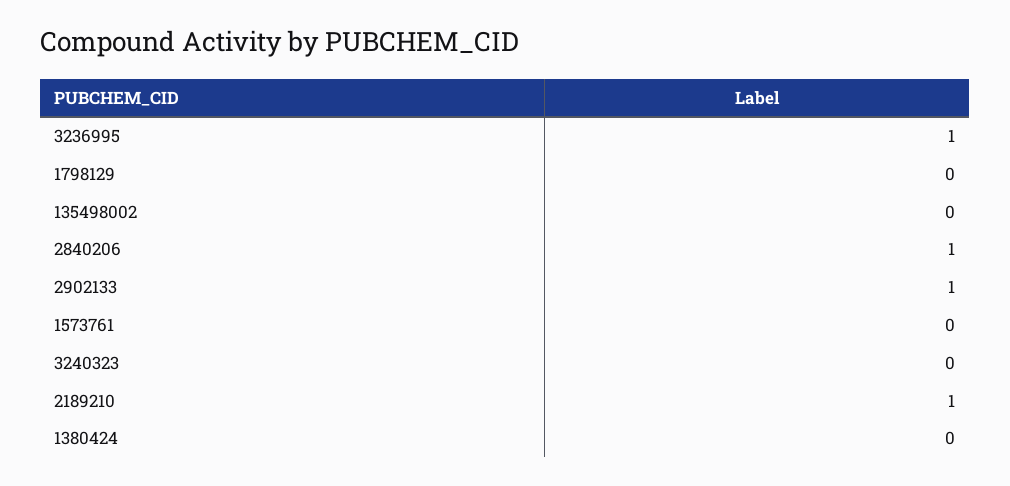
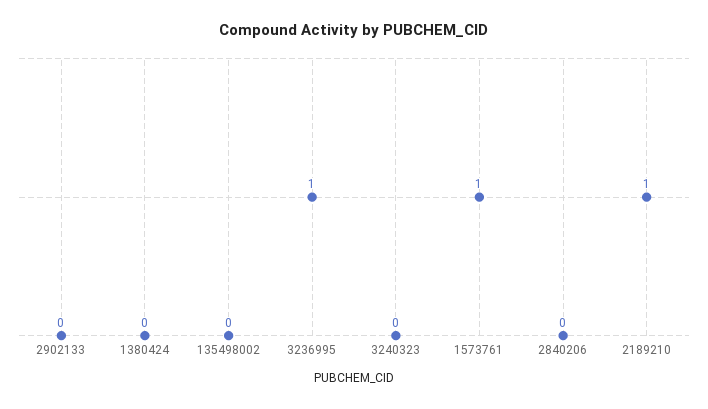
1798129: 0 -> none
2840206: 1 -> 0
2902133: 1 -> 0
1573761: 0 -> 1

